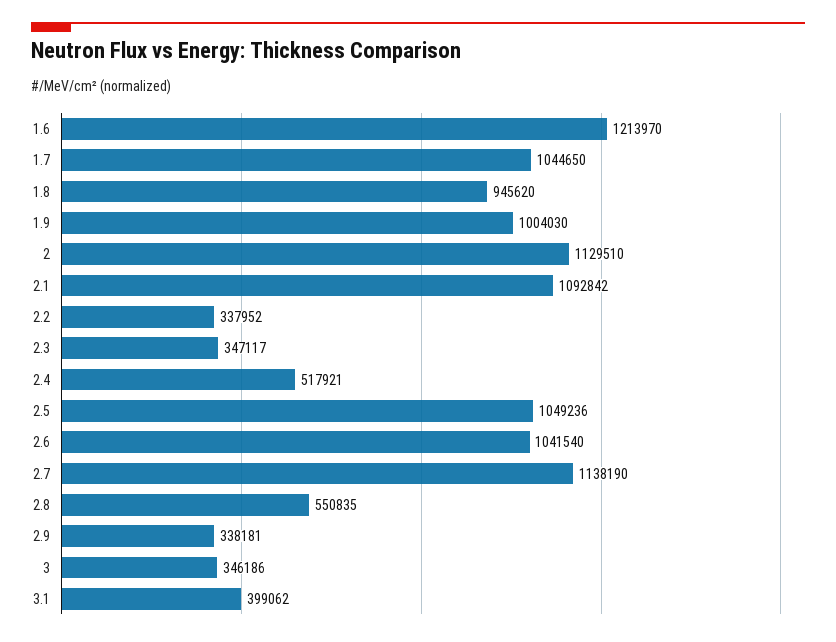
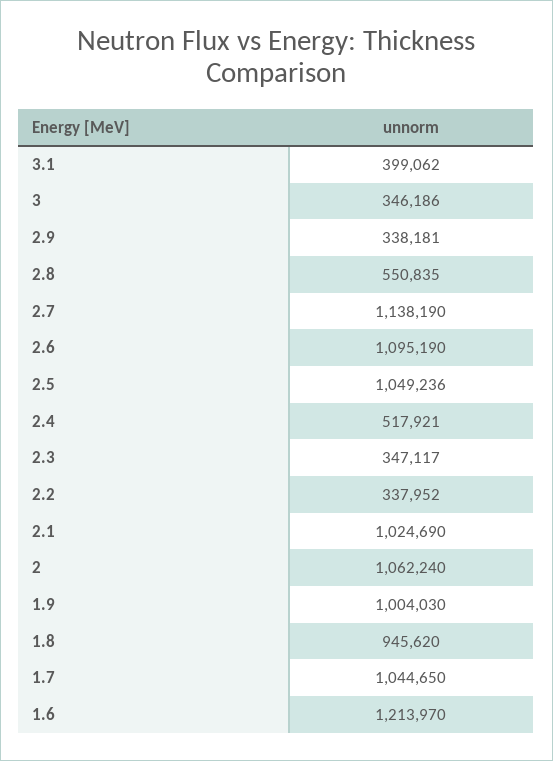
2: 1129510 -> 1062240
2.1: 1092842 -> 1024690
2.6: 1041540 -> 1095190

